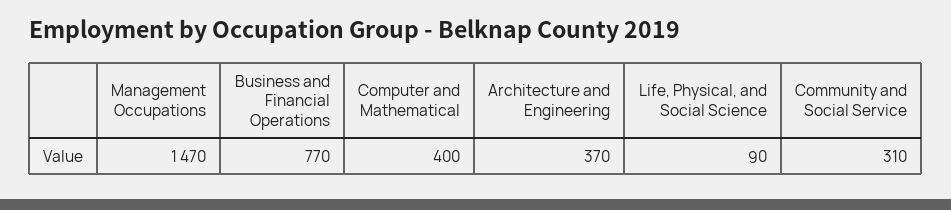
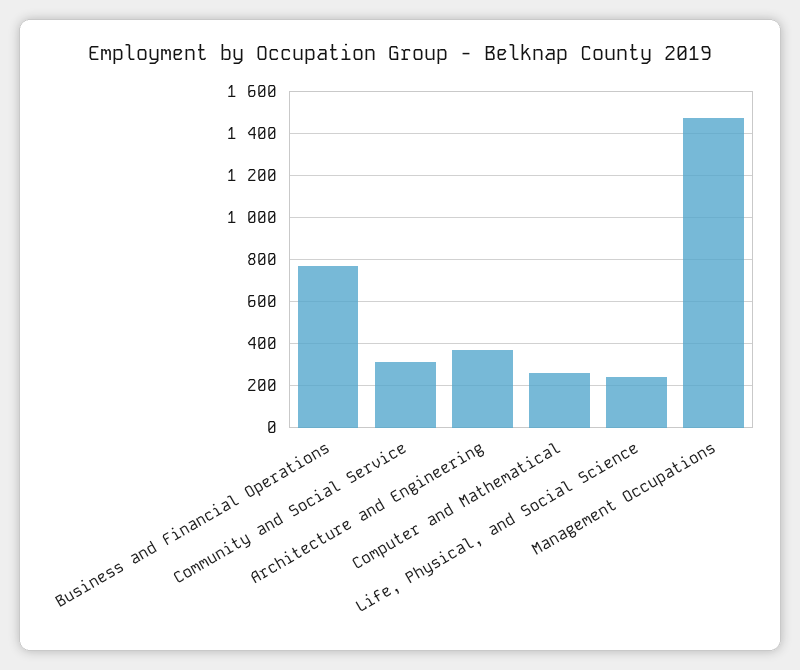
Computer and Mathematical: 400 -> 250
Life, Physical, and Social Science: 90 -> 250

